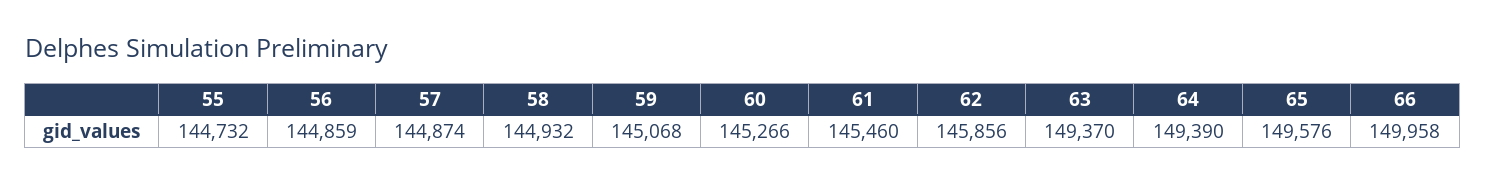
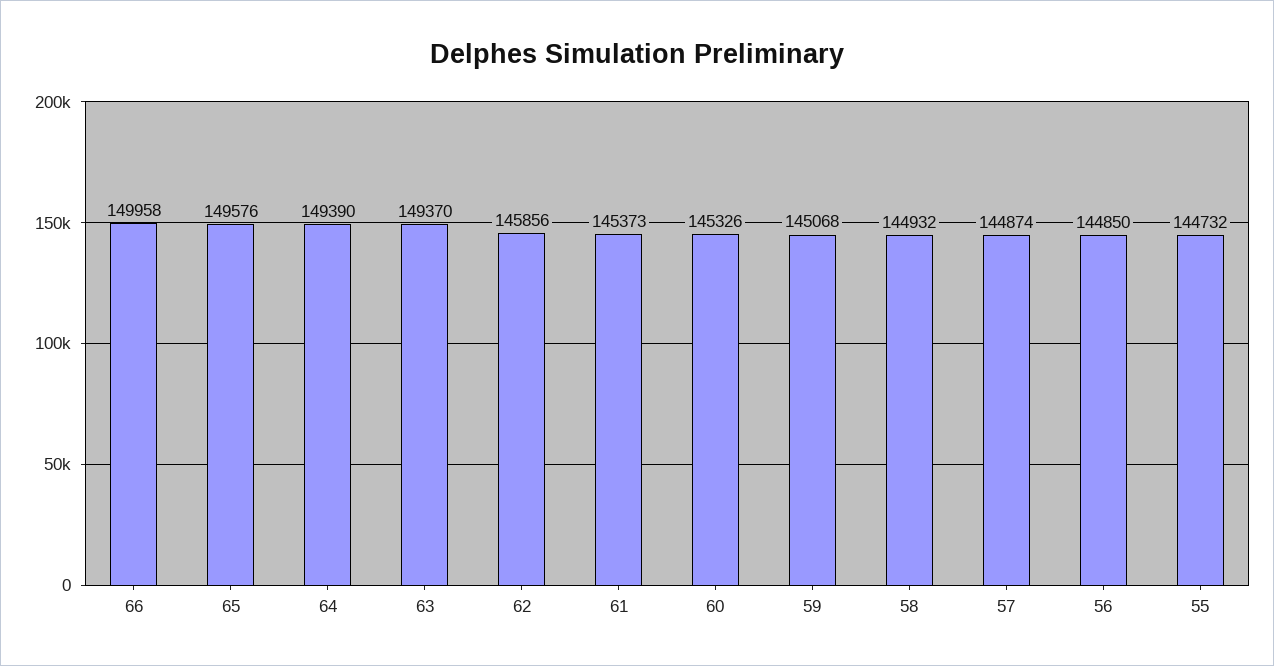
56: 144859 -> 144850
60: 145266 -> 145326
61: 145460 -> 145373

